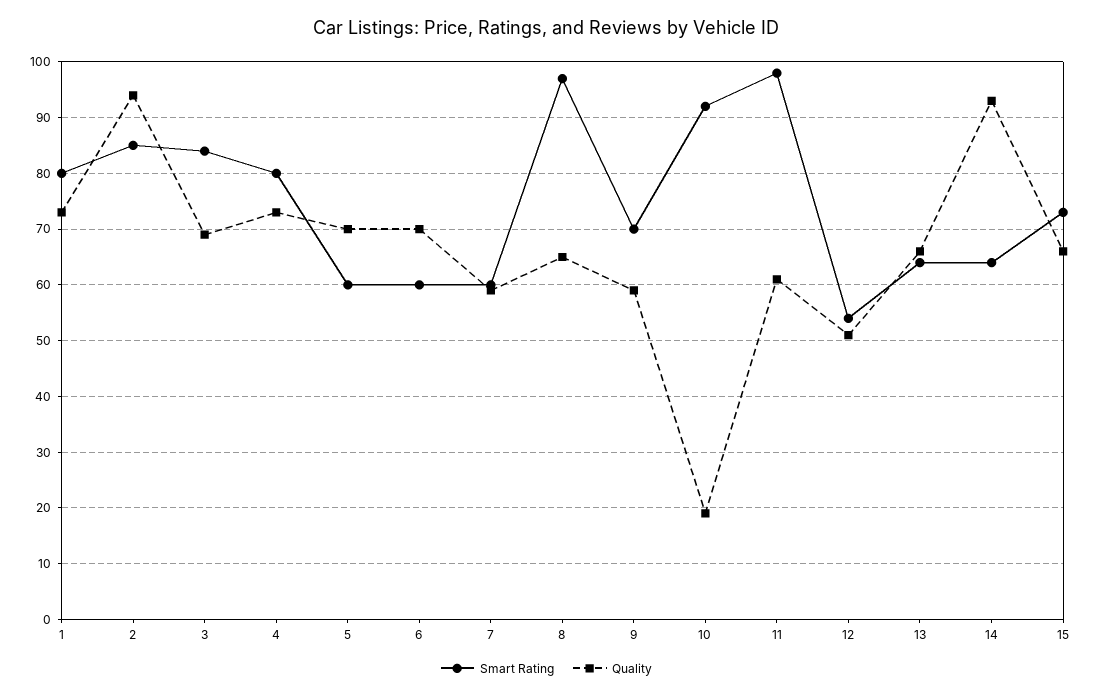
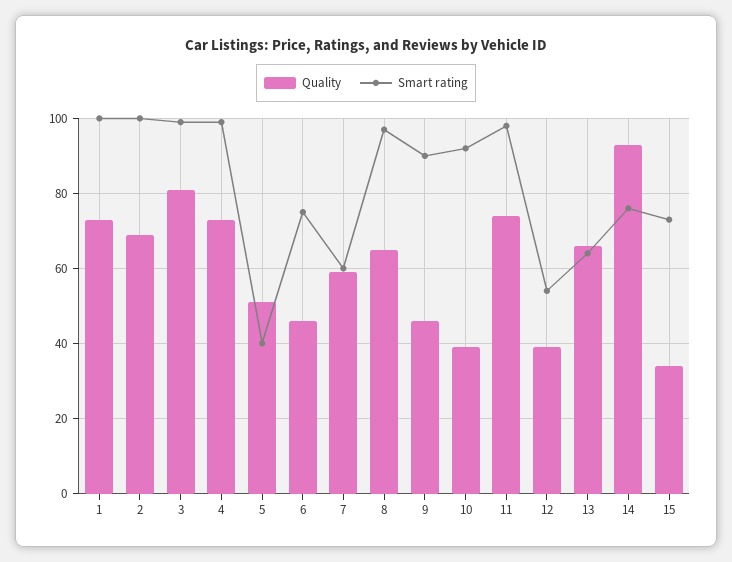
Smart Rating, 1: 80 -> 100
Smart Rating, 2: 85 -> 100
Quality, 2: 95 -> 70
Smart Rating, 3: 85 -> 100
Quality, 3: 70 -> 80
Smart Rating, 4: 80 -> 100
Smart Rating, 5: 60 -> 40
Quality, 5: 70 -> 50
Smart Rating, 6: 60 -> 75
Quality, 6: 70 -> 45
Smart Rating, 9: 70 -> 90
Quality, 9: 60 -> 45
Quality, 10: 20 -> 40
Quality, 11: 60 -> 75
Quality, 12: 50 -> 40
Smart Rating, 14: 65 -> 75
Quality, 15: 65 -> 35

